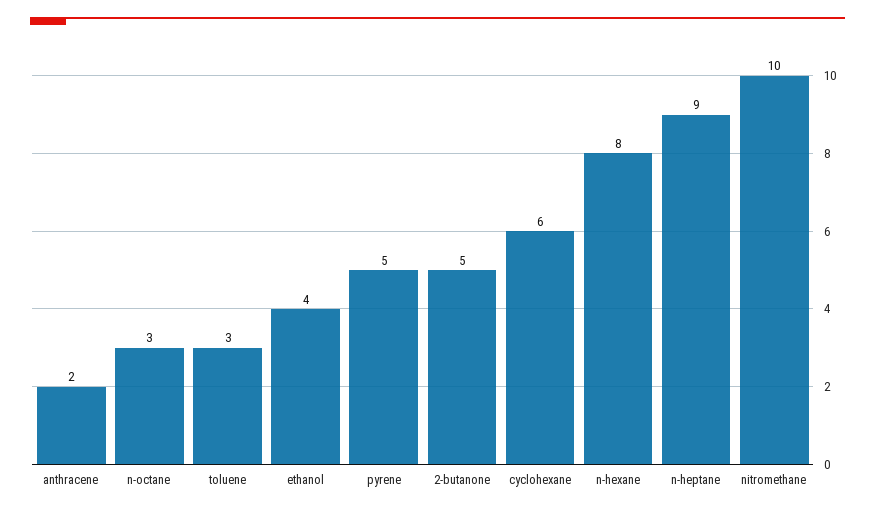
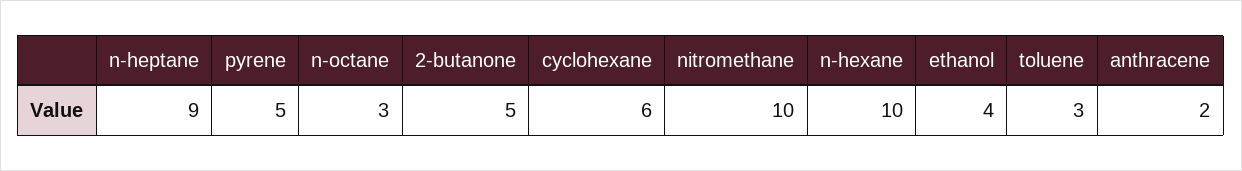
n-hexane: 8 -> 10

